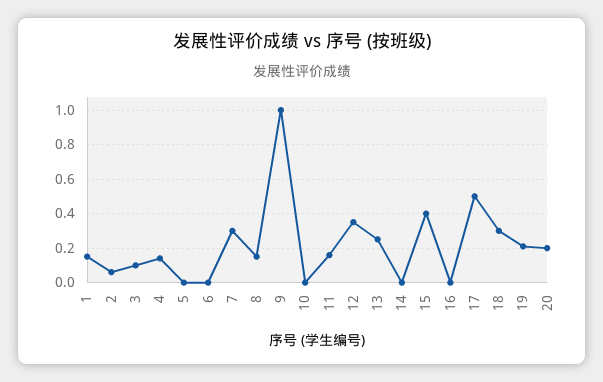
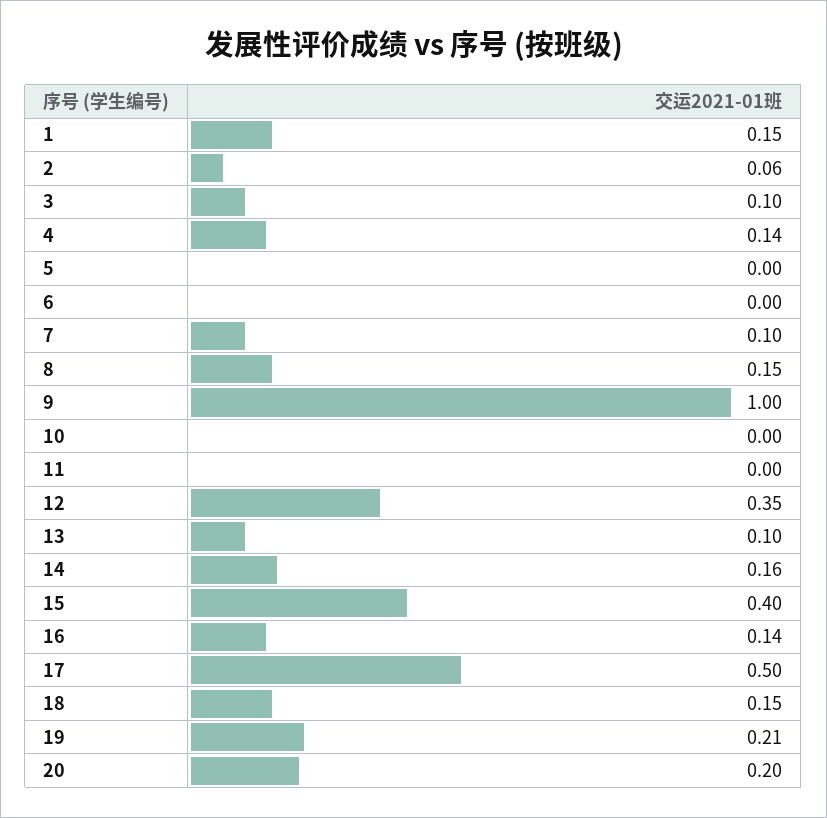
7: 0.3 -> 0.1
11: 0.15 -> 0
13: 0.25 -> 0.1
14: 0 -> 0.16
16: 0 -> 0.14
18: 0.3 -> 0.15

